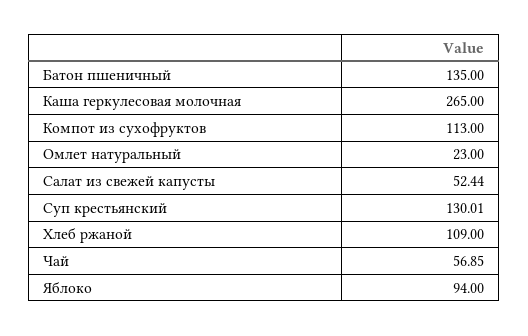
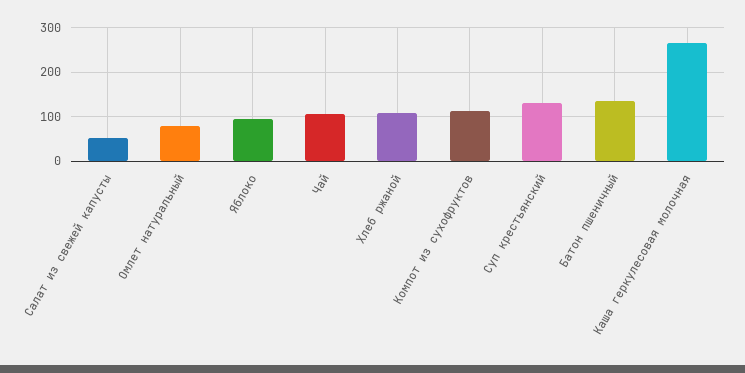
Омлет натуральный: 23 -> 80
Чай: 56.85 -> 100

